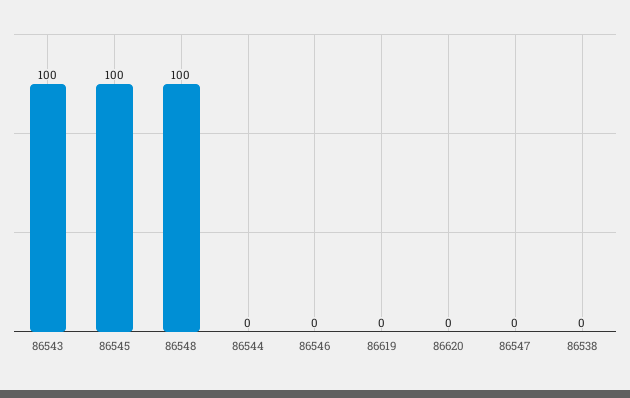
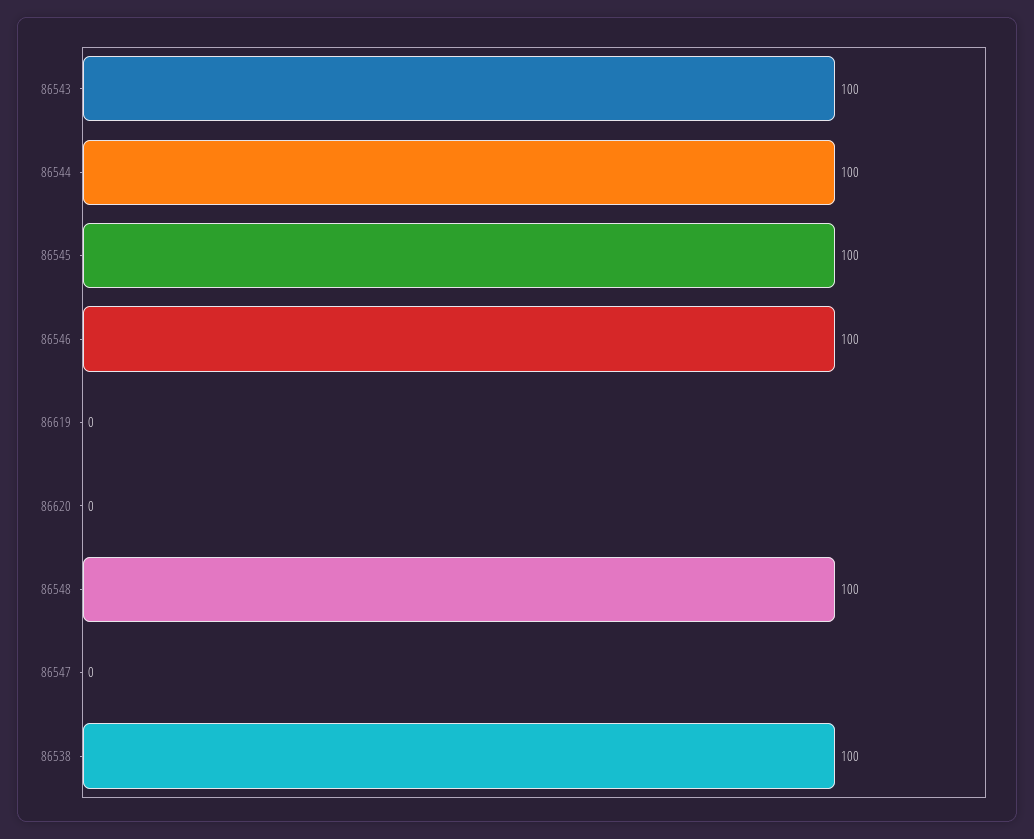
86544: 0 -> 100
86546: 0 -> 100
86538: 0 -> 100

